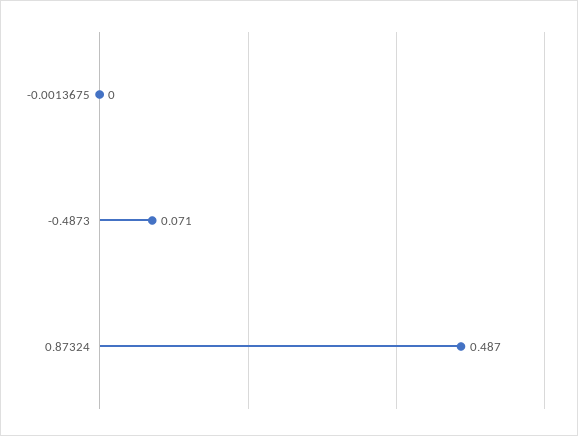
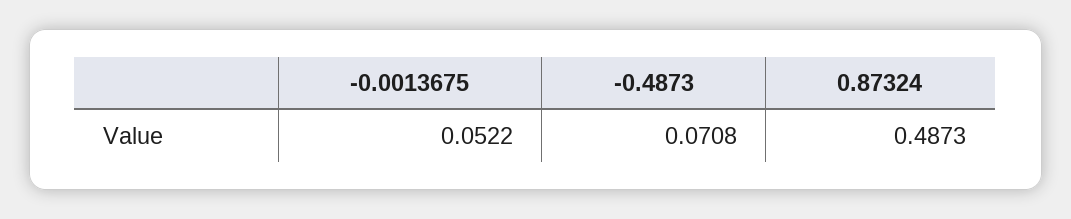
-0.0013675: 0 -> 0.0522

